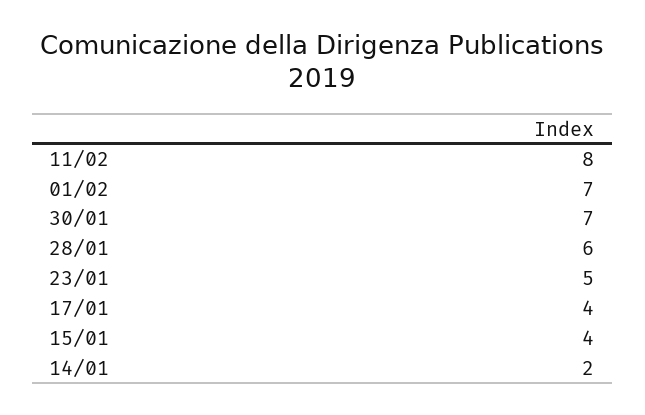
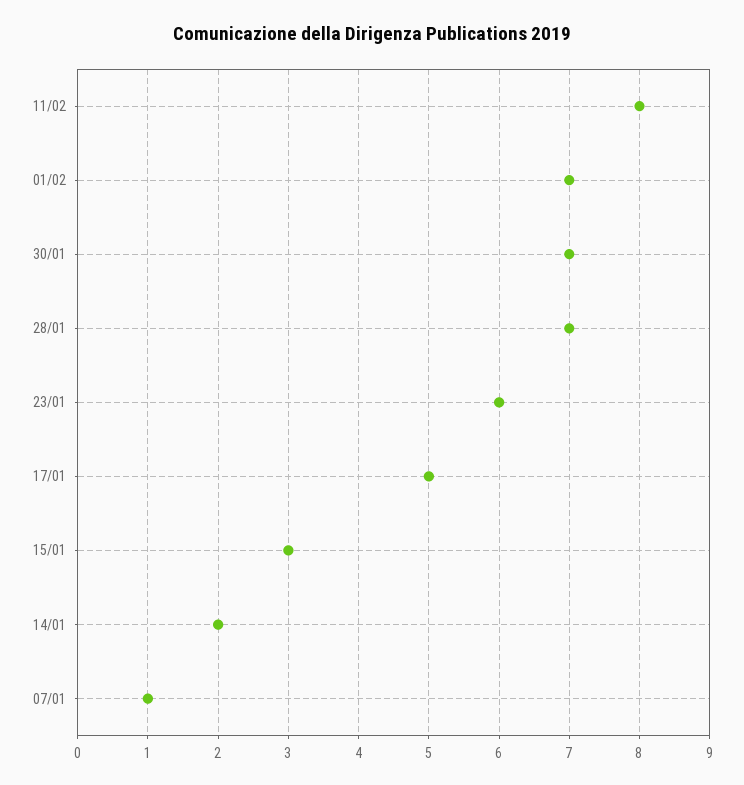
28/01: 6 -> 7
23/01: 5 -> 6
17/01: 4 -> 5
15/01: 4 -> 3
07/01: none -> 1

